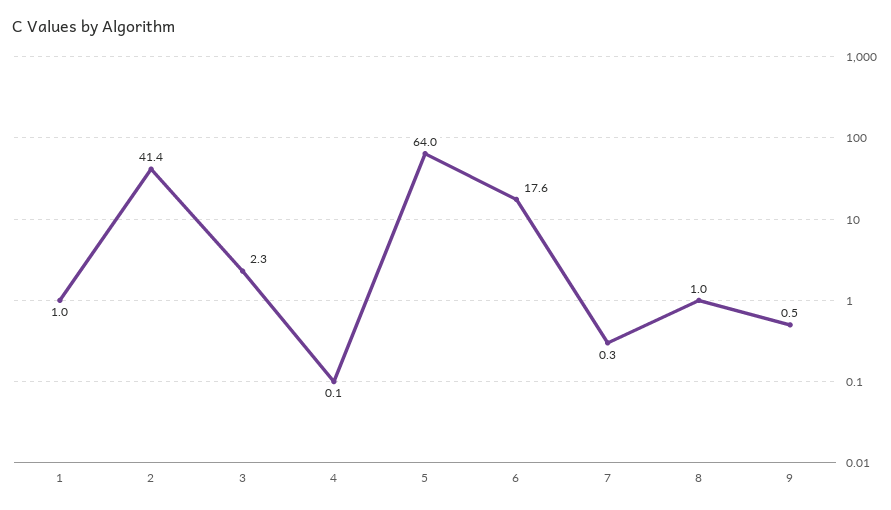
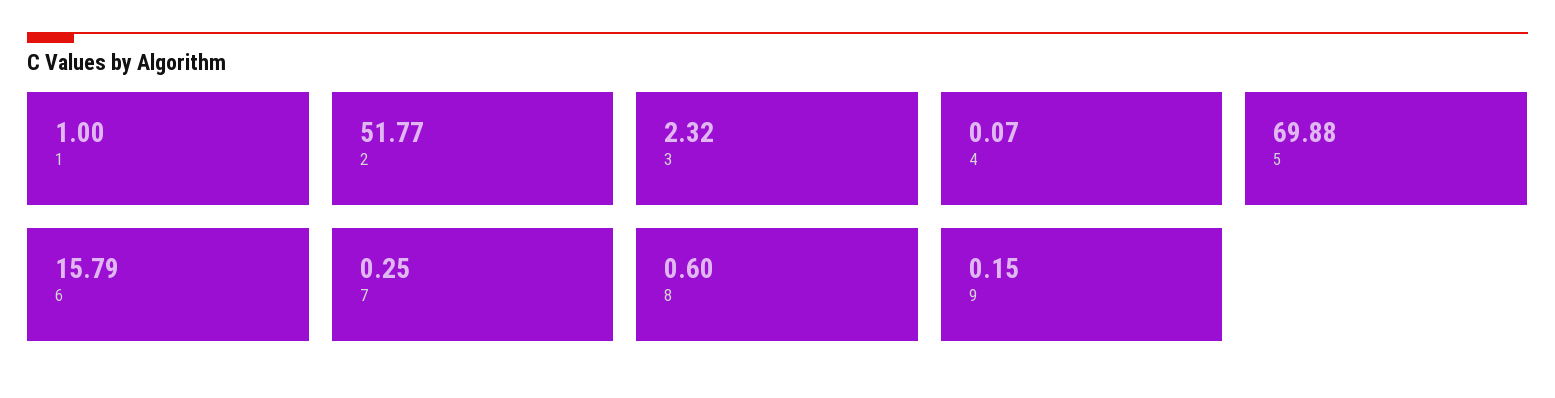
2: 41.4 -> 51.77
5: 64 -> 69.88
6: 17.6 -> 15.79
8: 1 -> 0.6
9: 0.5 -> 0.15

